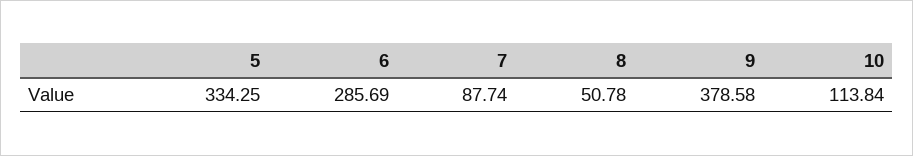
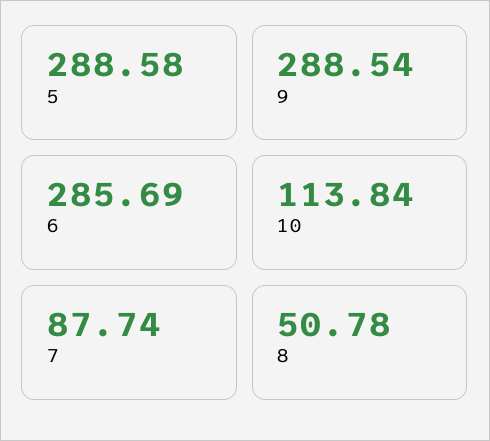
5: 334.25 -> 288.58
9: 378.58 -> 288.54

